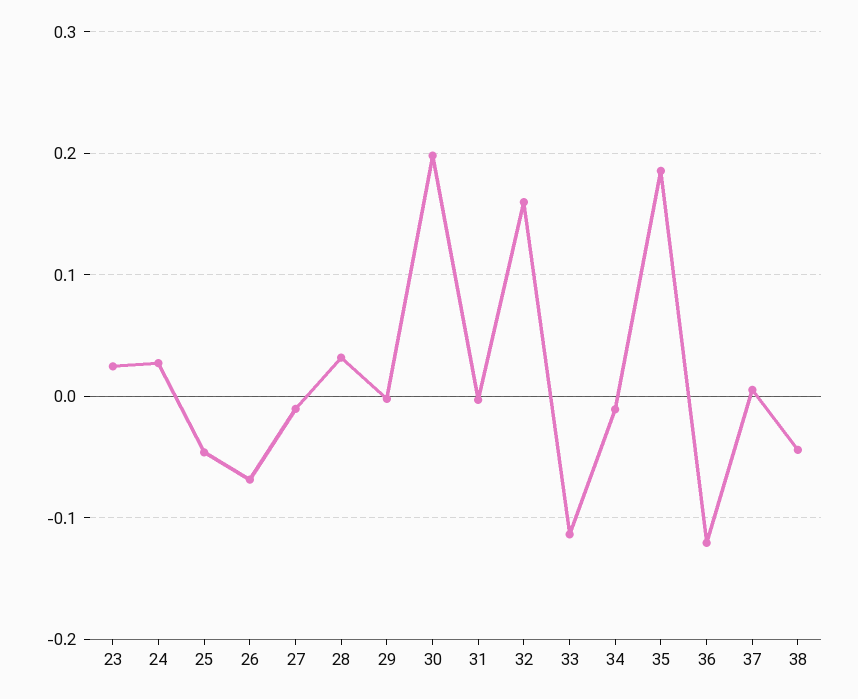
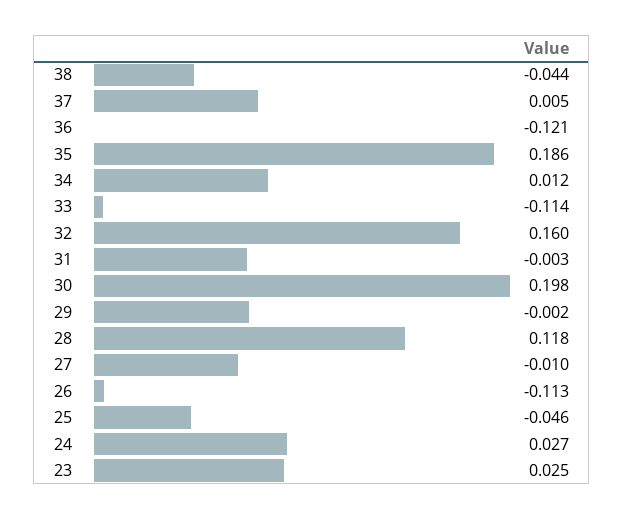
26: -0.07 -> -0.113
28: 0.03 -> 0.118
34: -0.01 -> 0.012

